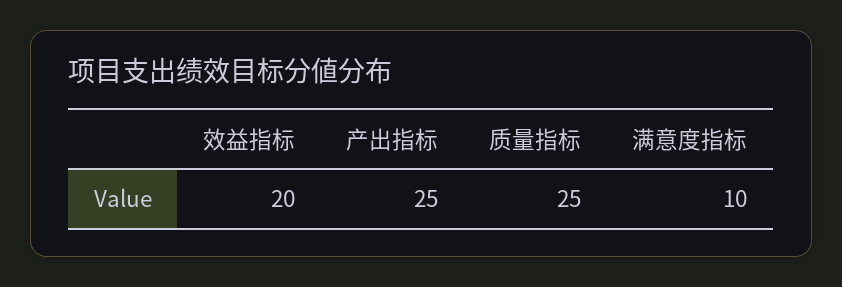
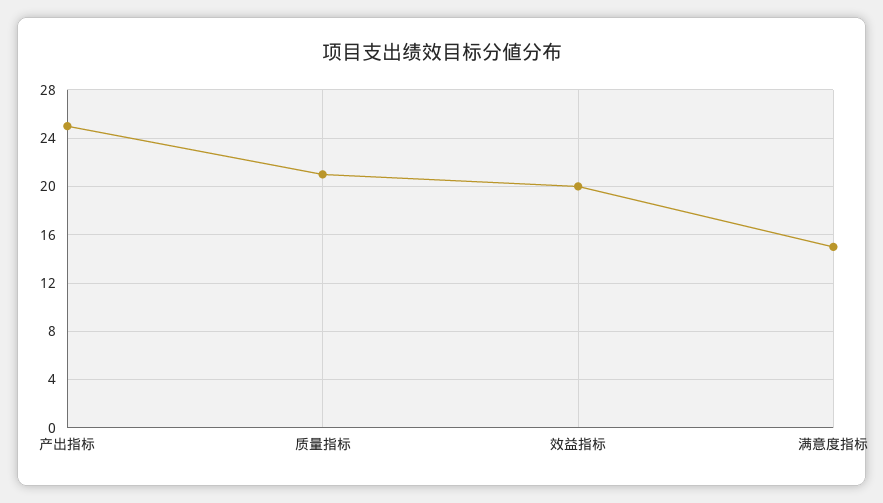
质量指标: 25 -> 21
满意度指标: 10 -> 15

